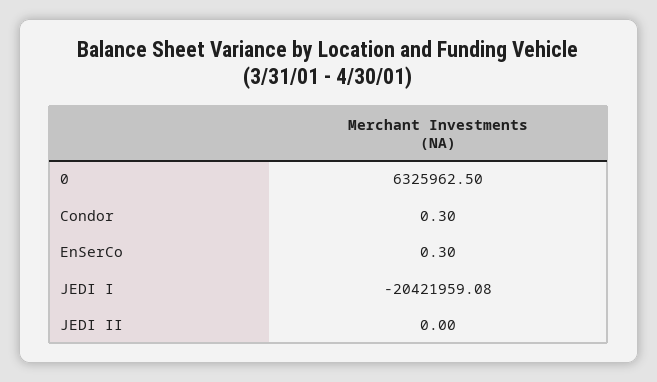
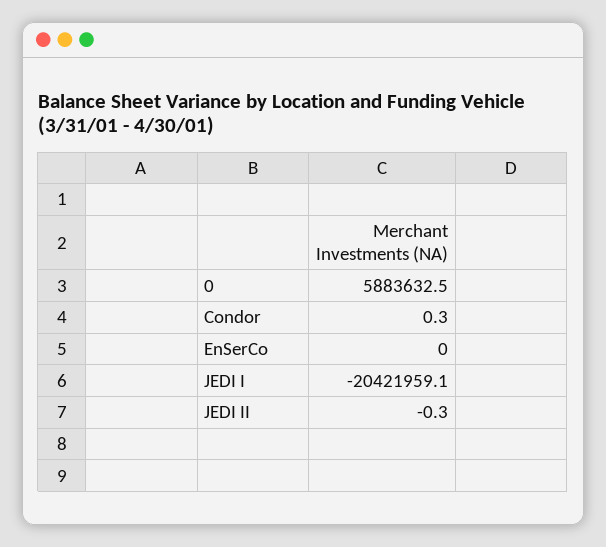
0: 6325962.5 -> 5883632.5
EnSerCo: 0.3 -> 0
JEDI II: 0 -> -0.3

